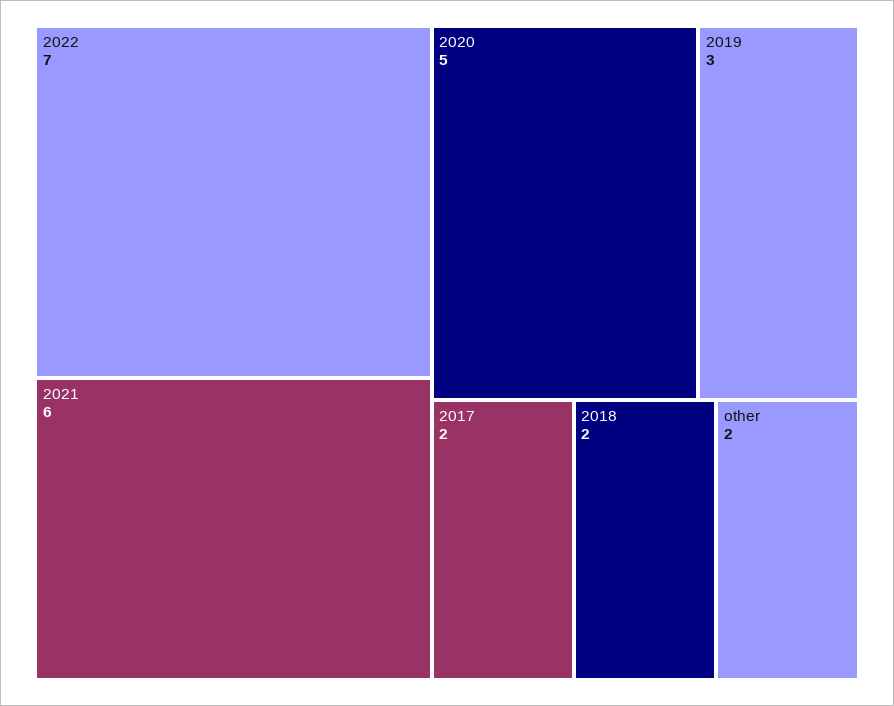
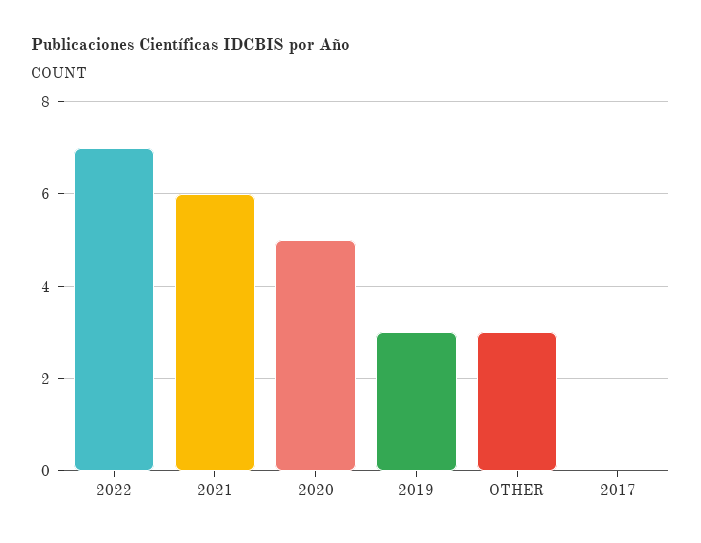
2017: 2 -> 0
2018: 2 -> none
other: 2 -> 3

